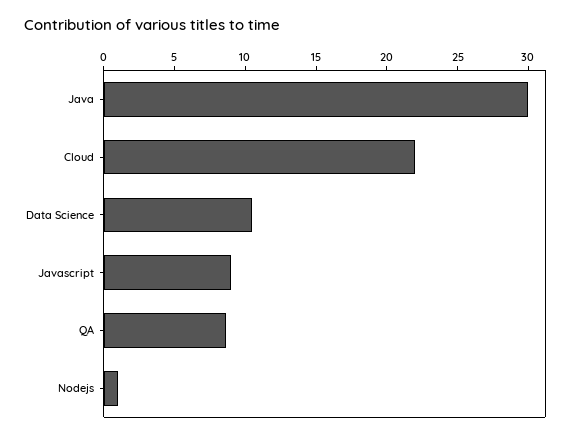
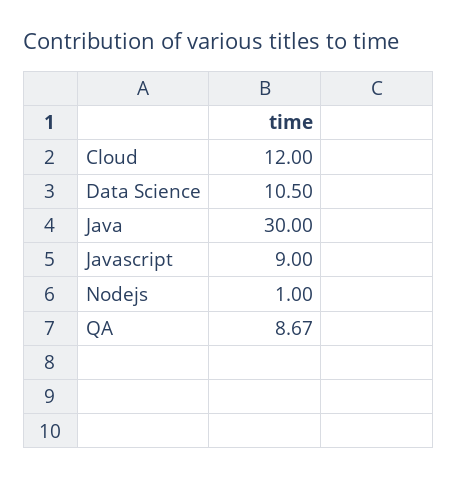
Cloud: 22 -> 12

